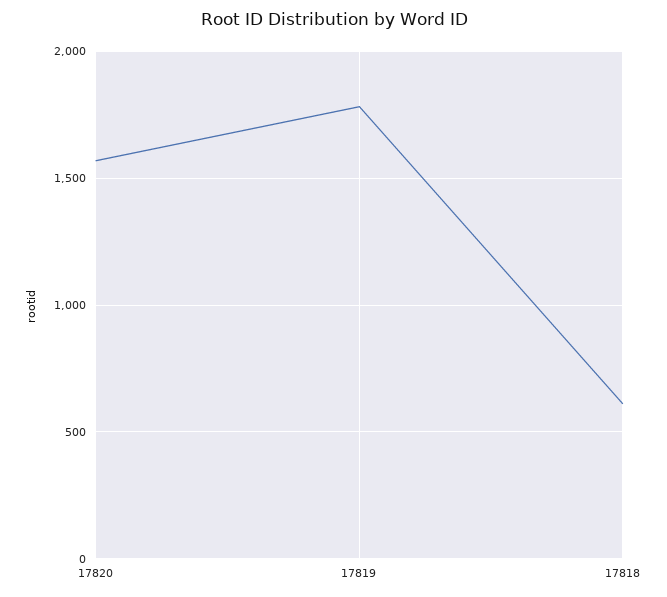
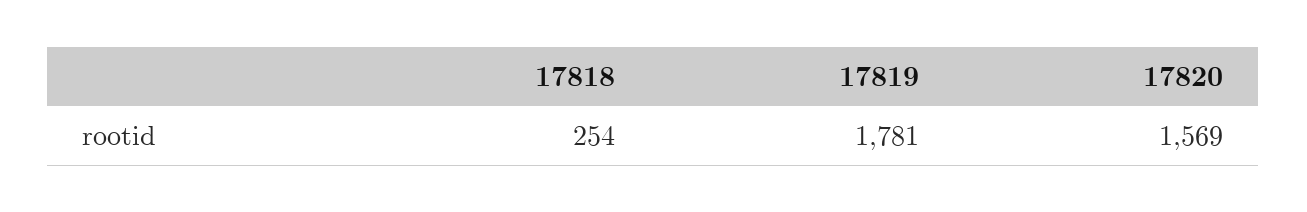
17818: 600 -> 254

